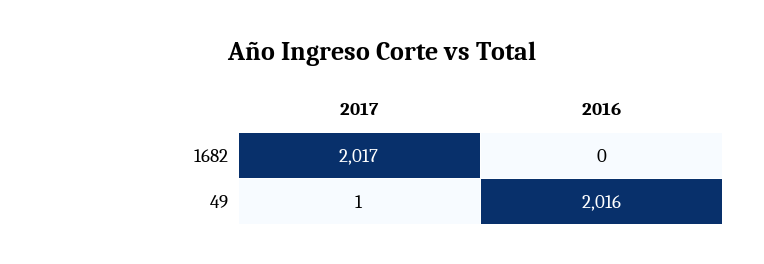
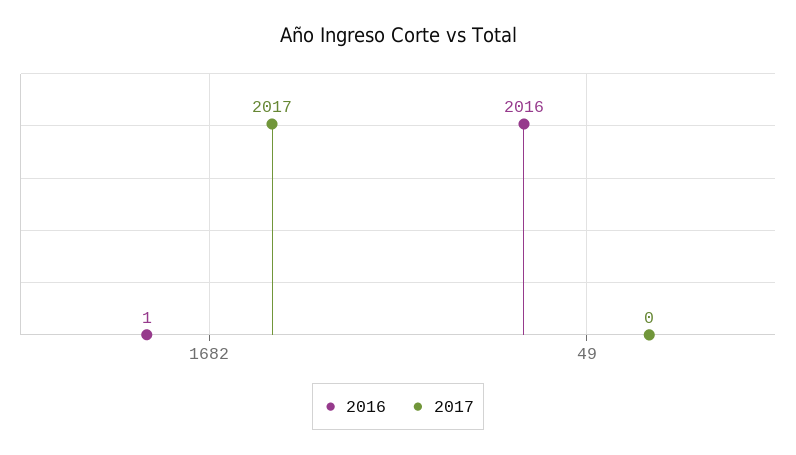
2016, 1682: 0 -> 1
2017, 49: 1 -> 0

